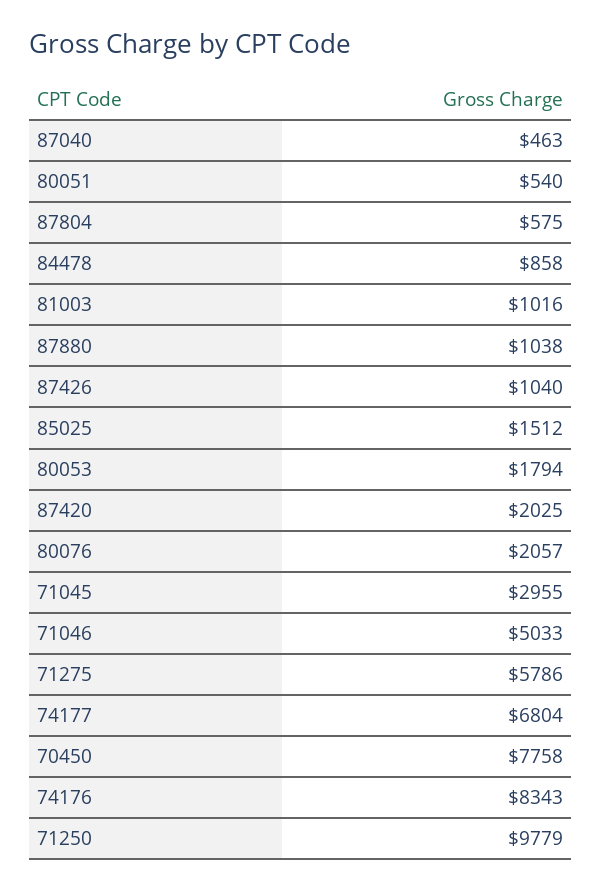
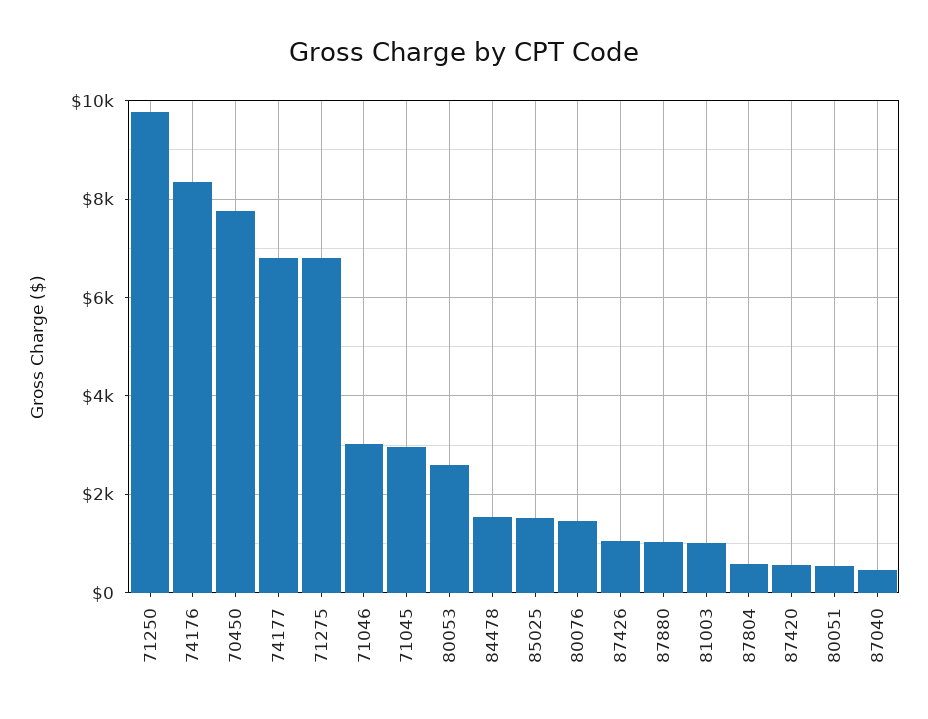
84478: 858 -> 1600
80053: 1794 -> 2600
87420: 2025 -> 600
80076: 2057 -> 1400
71046: 5033 -> 3000
71275: 5786 -> 6800

